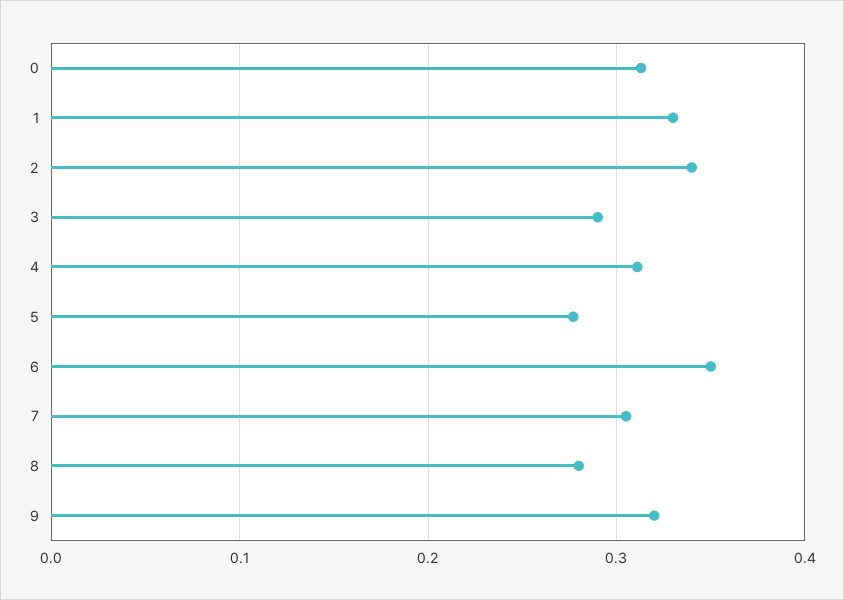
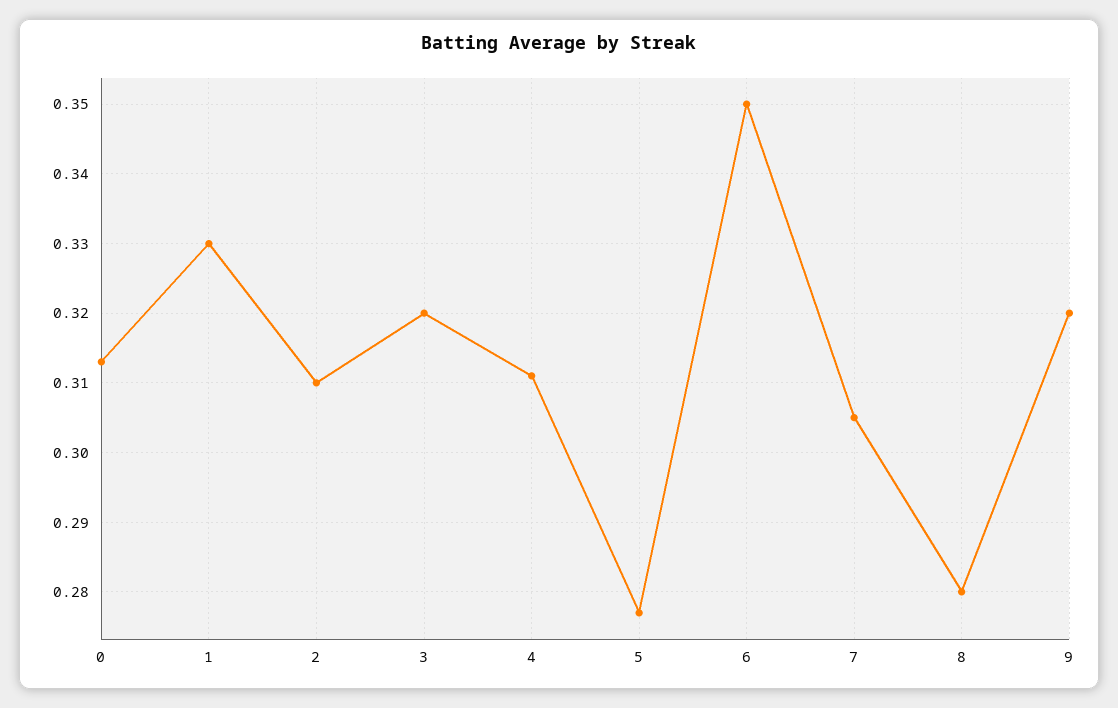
2: 0.34 -> 0.31
3: 0.29 -> 0.32

